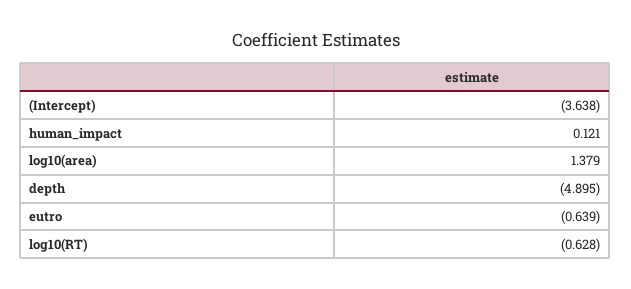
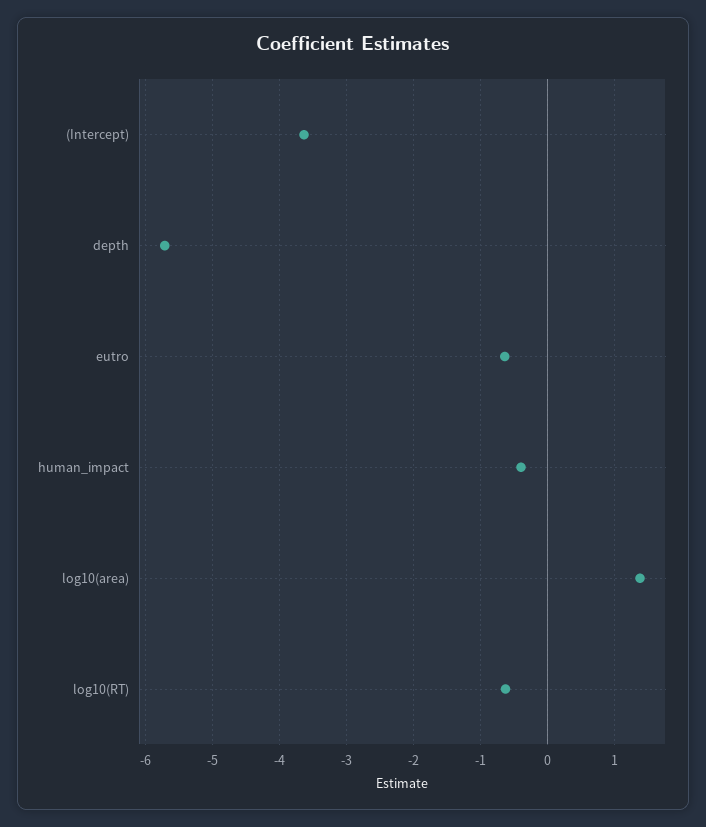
human_impact: 0.121 -> -0.4
depth: -4.895 -> -5.7

